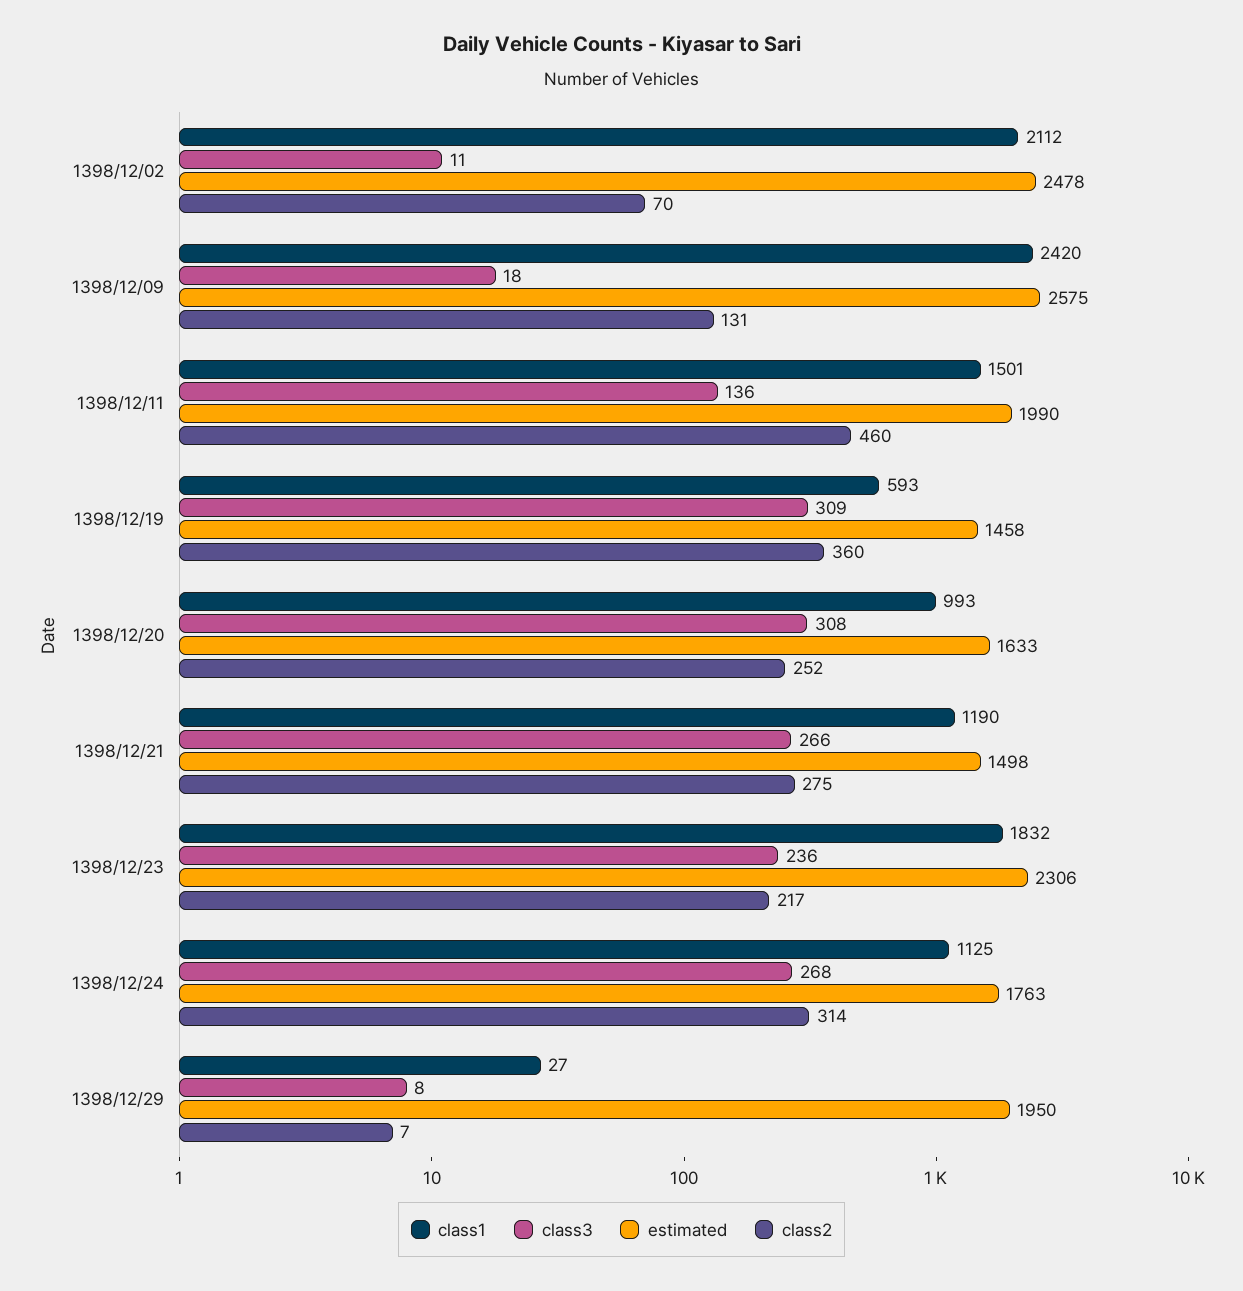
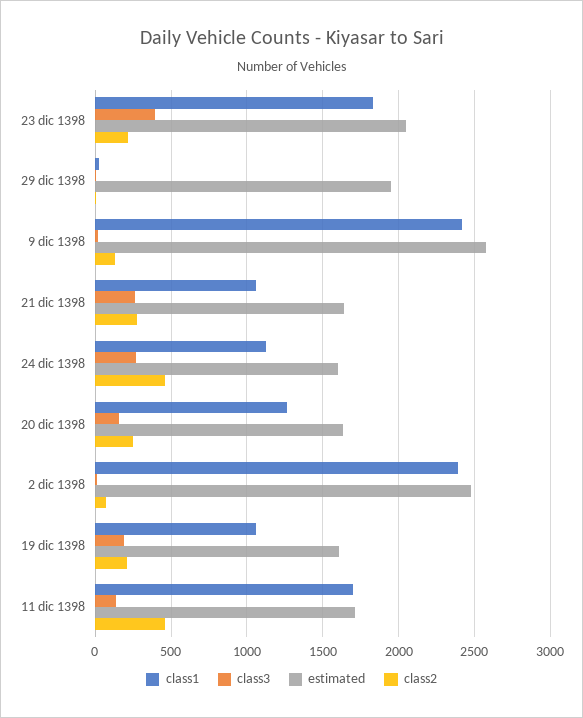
class1, 1398/12/02: 2112 -> 2400
class1, 1398/12/11: 1501 -> 1700
estimated, 1398/12/11: 1990 -> 1700
class1, 1398/12/19: 593 -> 1050
class3, 1398/12/19: 309 -> 200
estimated, 1398/12/19: 1458 -> 1600
class2, 1398/12/19: 360 -> 200
class1, 1398/12/20: 993 -> 1250
class3, 1398/12/20: 308 -> 150
class1, 1398/12/21: 1190 -> 1050
estimated, 1398/12/21: 1498 -> 1650
class3, 1398/12/23: 236 -> 400
estimated, 1398/12/23: 2306 -> 2050
estimated, 1398/12/24: 1763 -> 1600
class2, 1398/12/24: 314 -> 450

